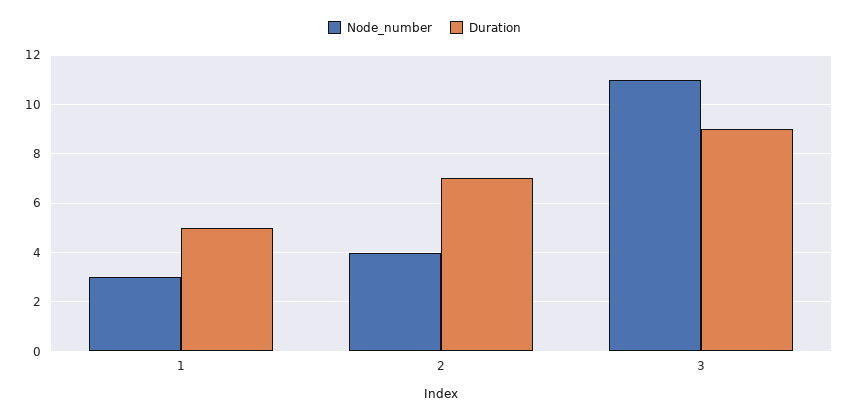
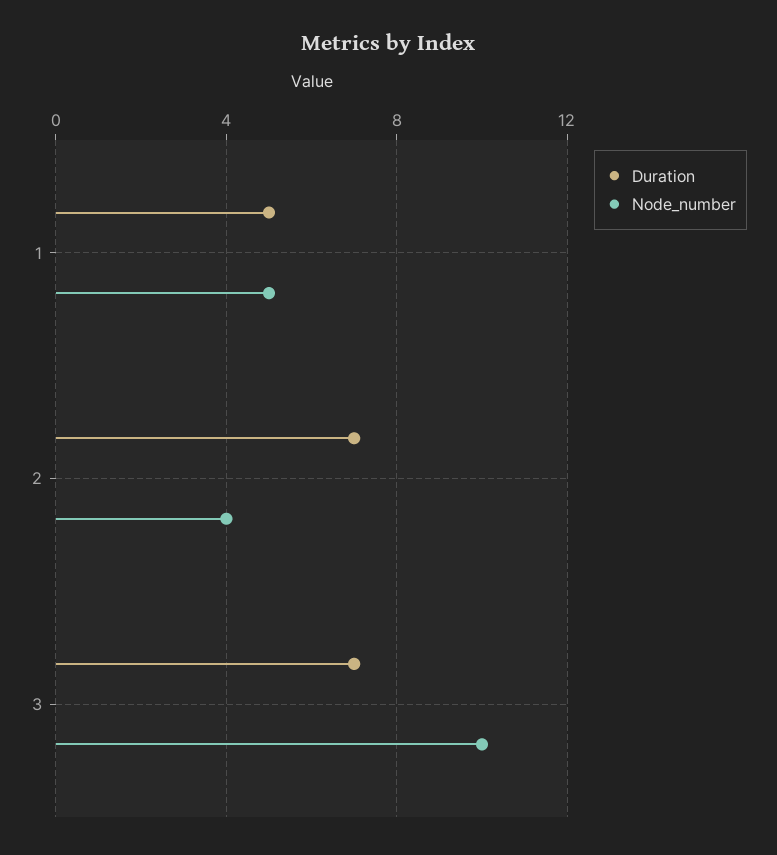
Node_number, 1: 3 -> 5
Node_number, 3: 11 -> 10
Duration, 3: 9 -> 7

